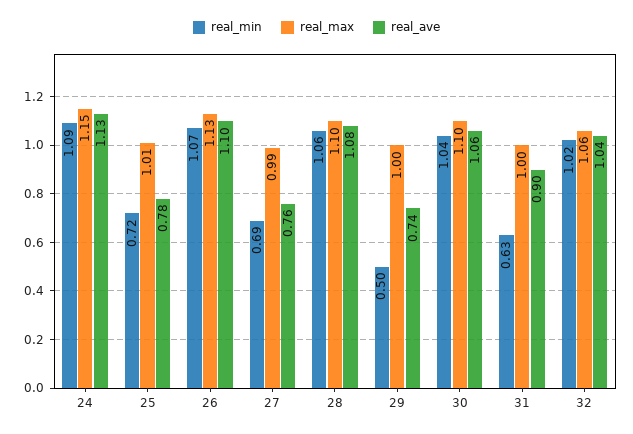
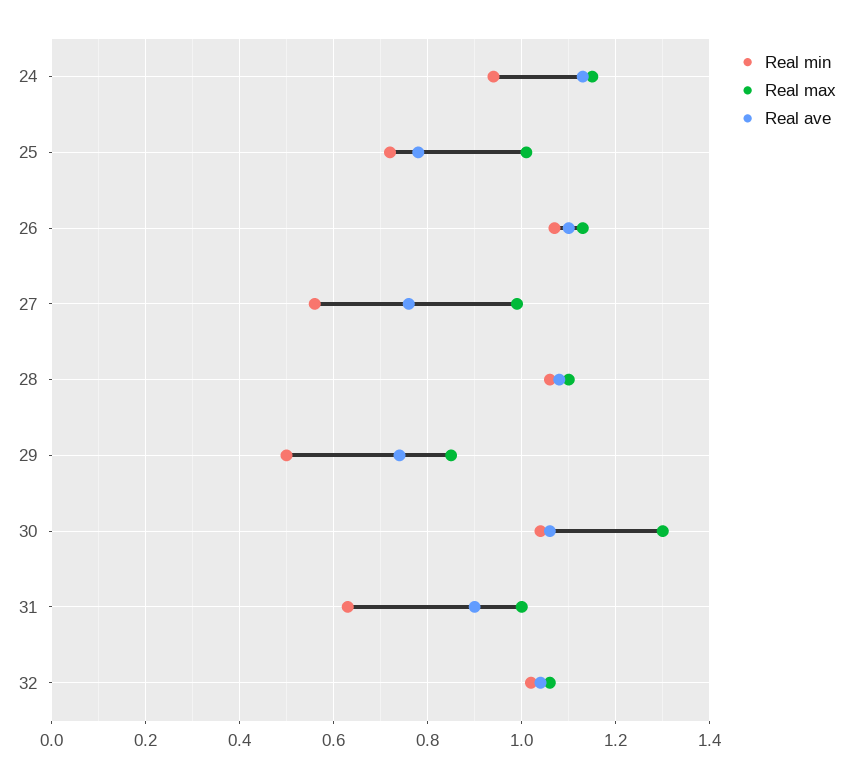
real_min, 24: 1.09 -> 0.95
real_min, 27: 0.69 -> 0.55
real_max, 29: 1 -> 0.85
real_max, 30: 1.1 -> 1.3

